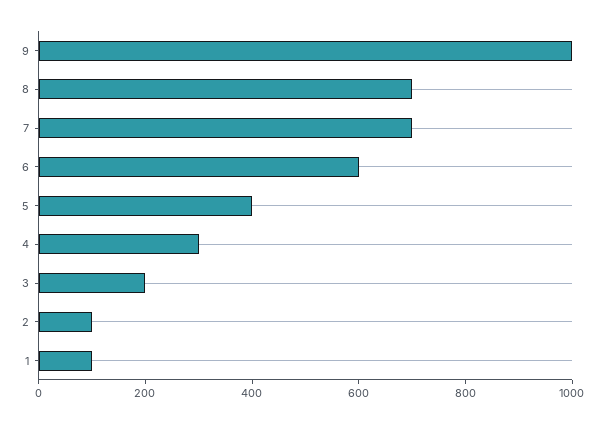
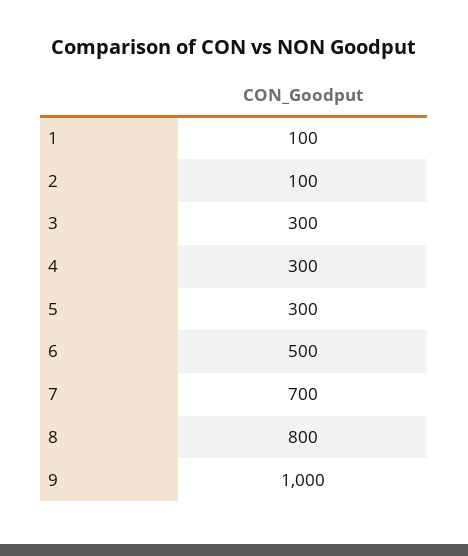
8: 700 -> 800
6: 600 -> 500
5: 400 -> 300
3: 200 -> 300

